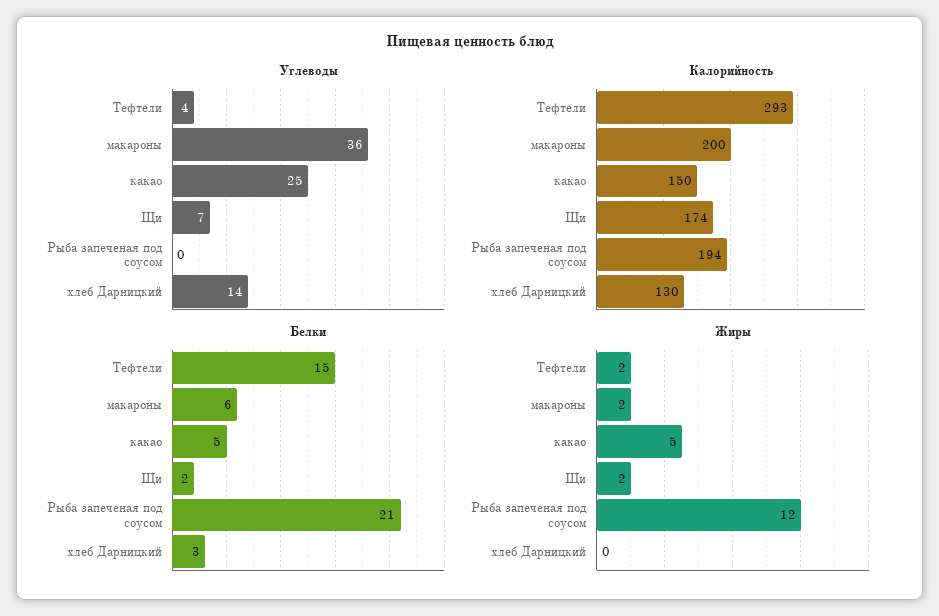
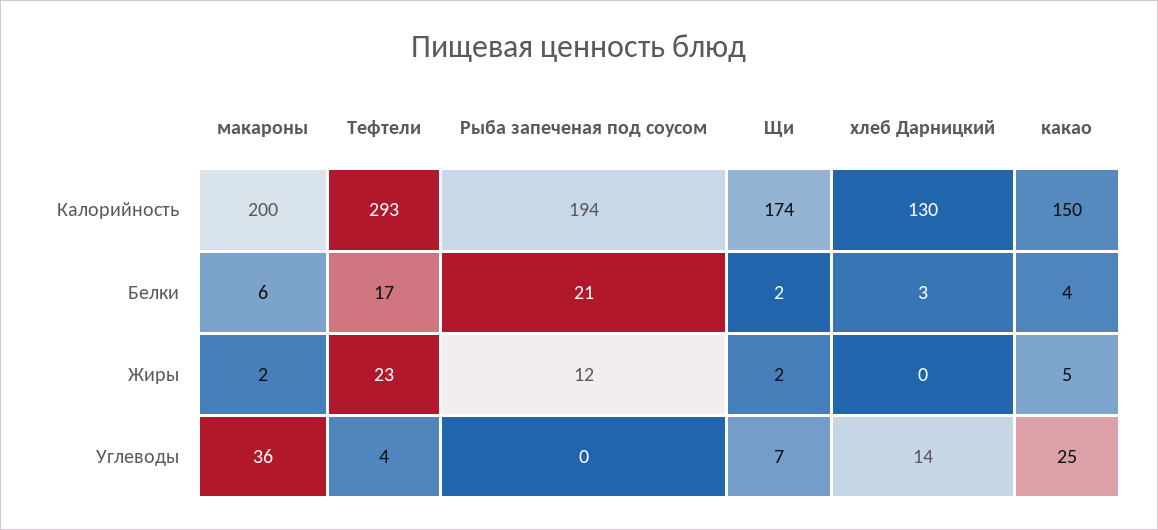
Белки, Тефтели: 15 -> 17
Белки, какао: 5 -> 4
Жиры, Тефтели: 2 -> 23

